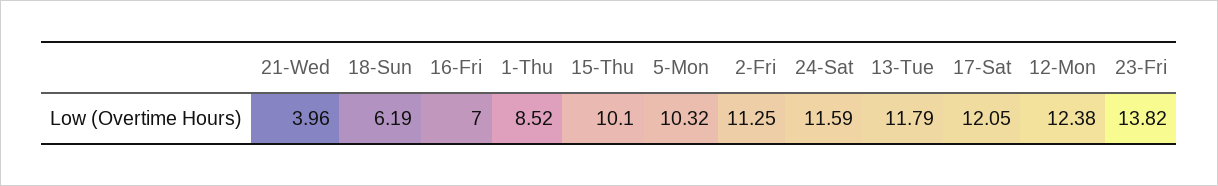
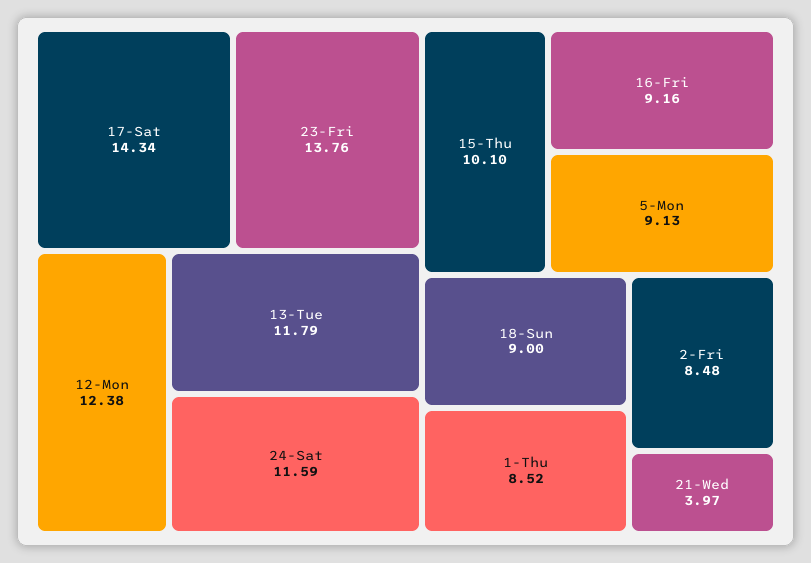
21-Wed: 3.96 -> 3.97
18-Sun: 6.19 -> 9
16-Fri: 7 -> 9.16
5-Mon: 10.32 -> 9.13
2-Fri: 11.25 -> 8.48
17-Sat: 12.05 -> 14.34
23-Fri: 13.82 -> 13.76

